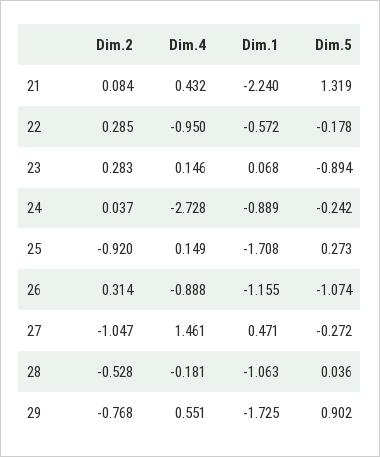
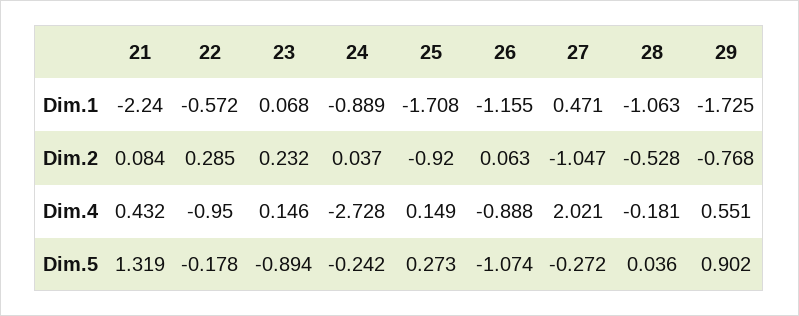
Dim.2, 23: 0.283 -> 0.232
Dim.2, 26: 0.314 -> 0.063
Dim.4, 27: 1.461 -> 2.021

